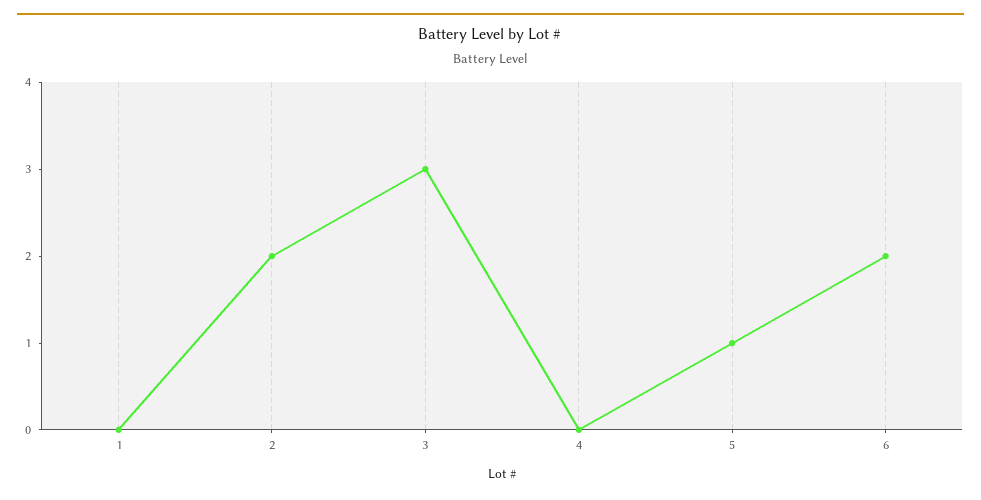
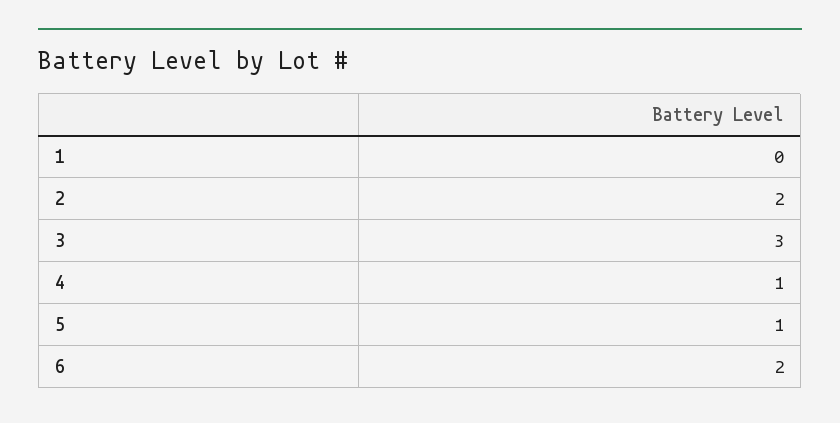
4: 0 -> 1

